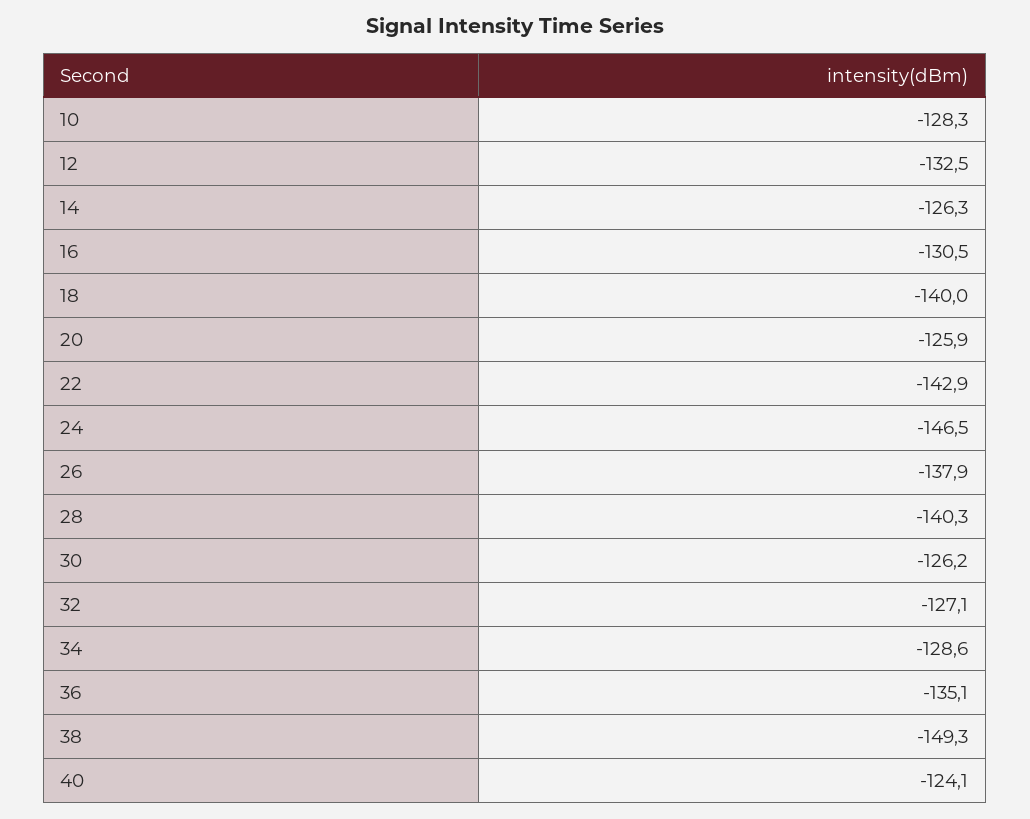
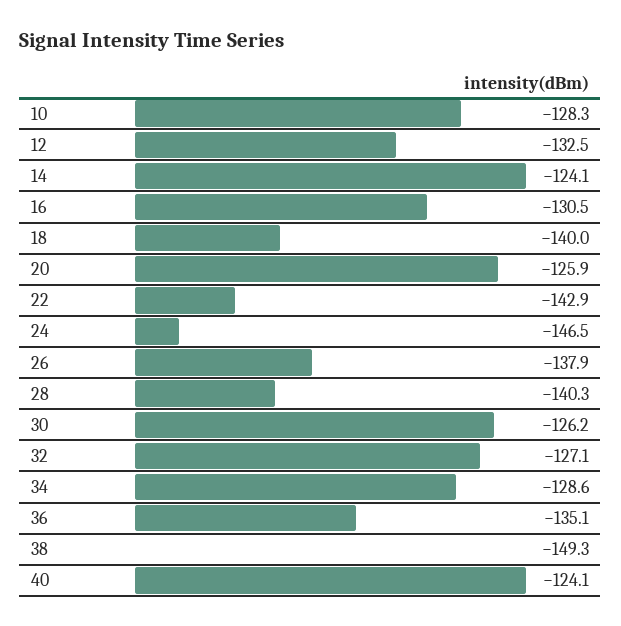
14: -126.3 -> -124.1

